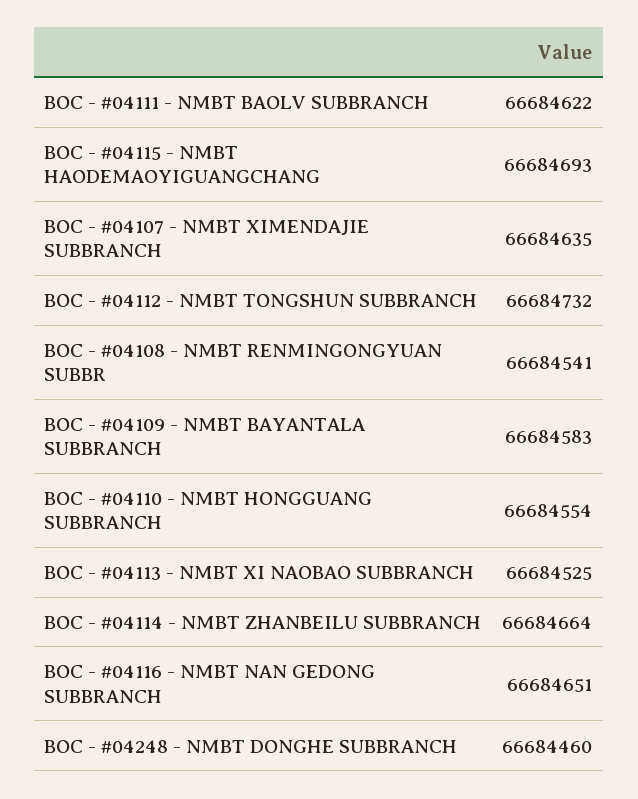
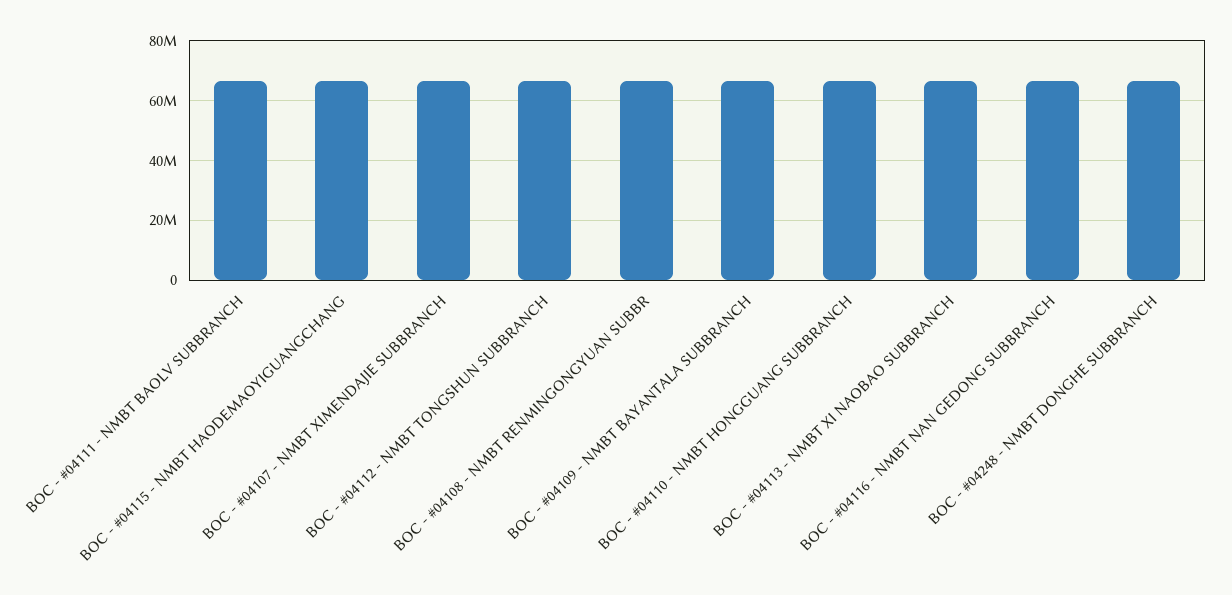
BOC - #04114 - NMBT ZHANBEILU SUBBRANCH: 66684664 -> none

